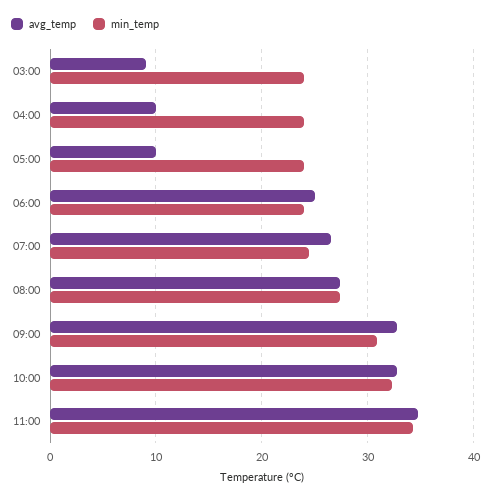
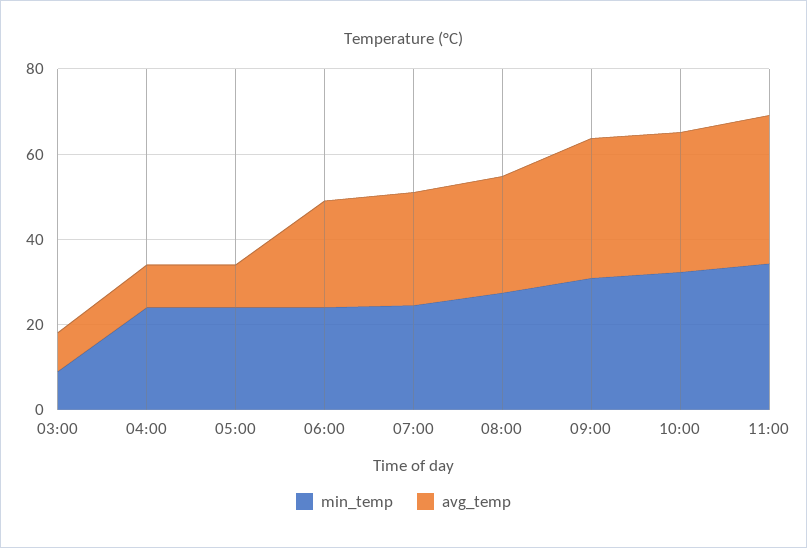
min_temp, 03:00: 24 -> 10

